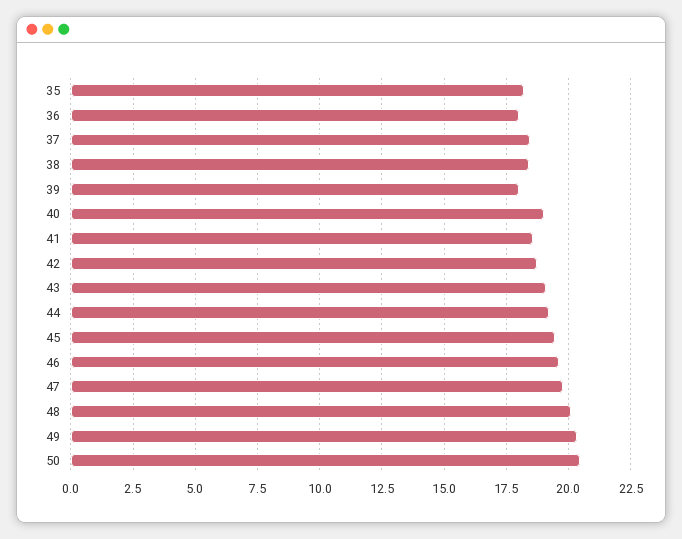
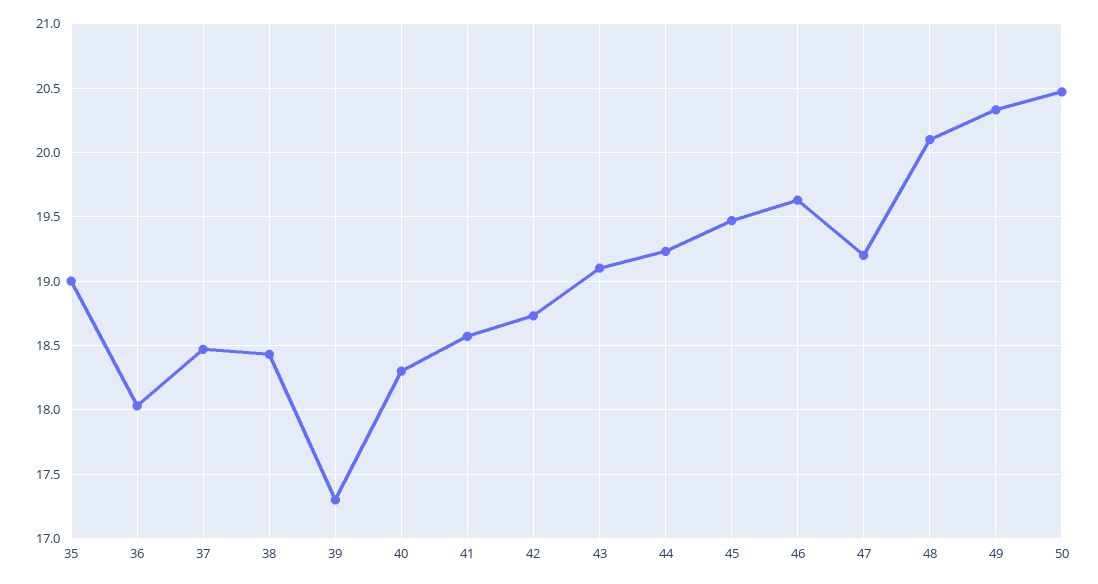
35: 18.25 -> 19
39: 18 -> 17.3
40: 19 -> 18.3
47: 19.75 -> 19.2

